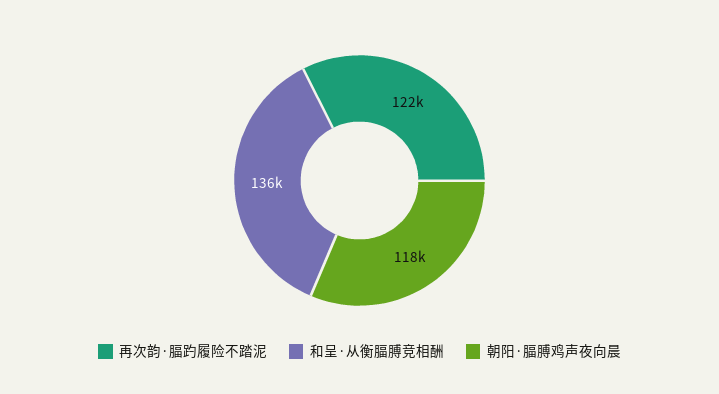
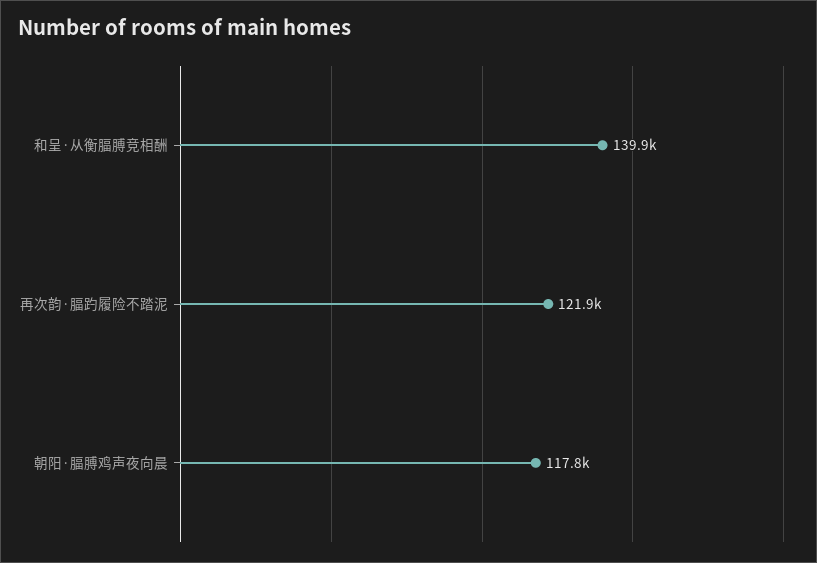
和呈·从衡腷膊竞相酬: 136000 -> 139900

